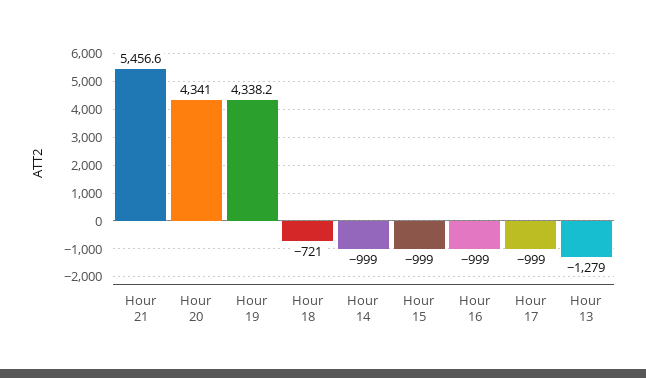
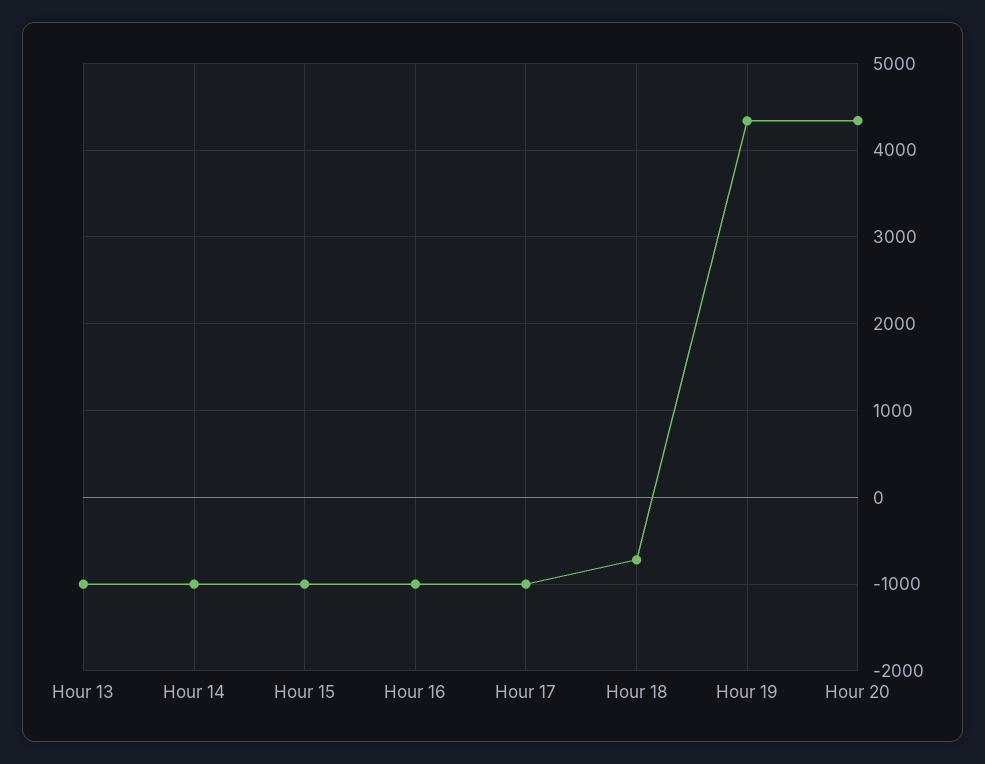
Hour 21: 5456.6 -> none
Hour 13: -1279 -> -1000

